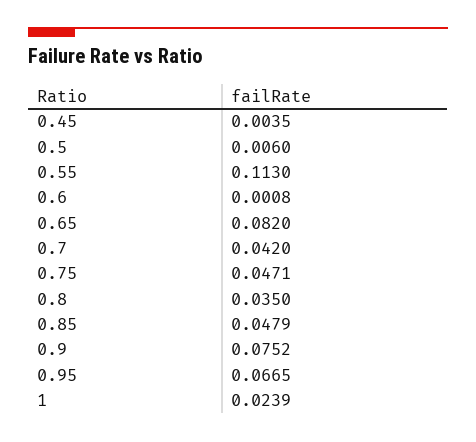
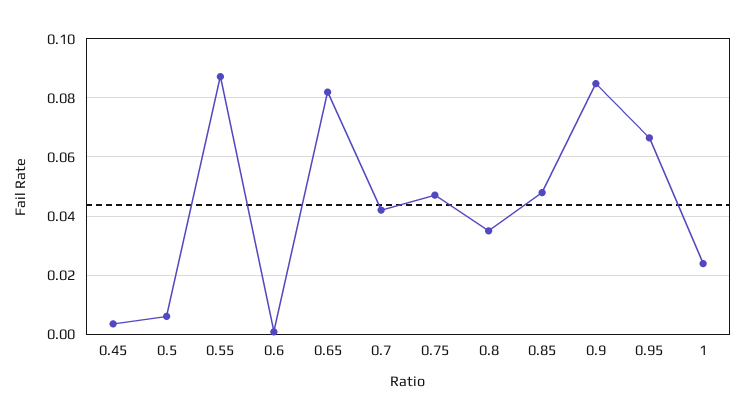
0.55: 0.113 -> 0.0875
0.9: 0.0752 -> 0.085

